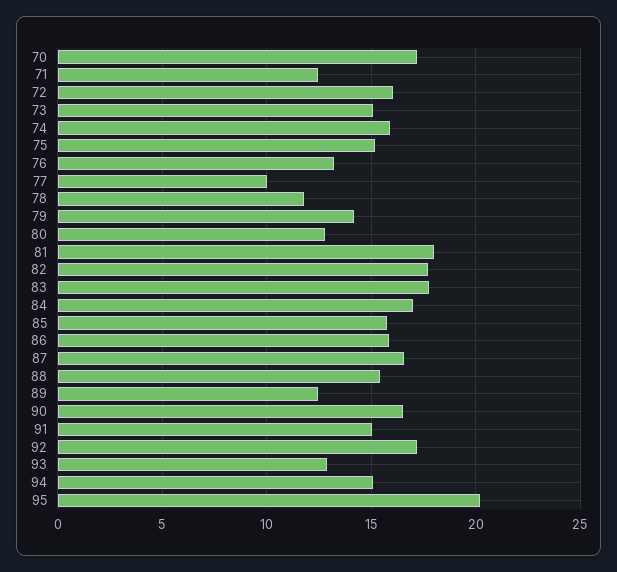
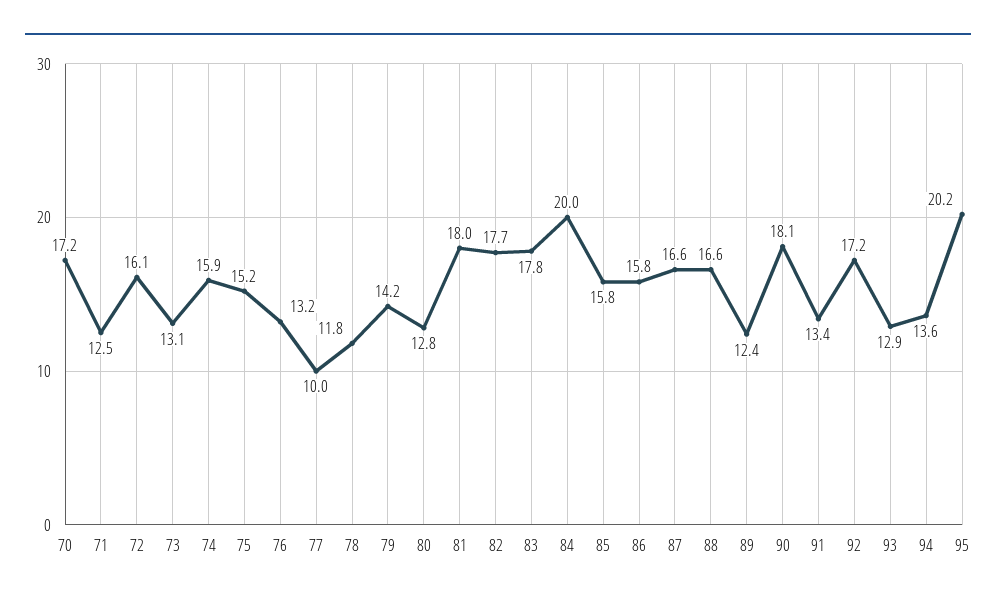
73: 15 -> 13.1
84: 17 -> 20
88: 15.5 -> 16.6
90: 16.5 -> 18.1
91: 15 -> 13.4
94: 15 -> 13.6

